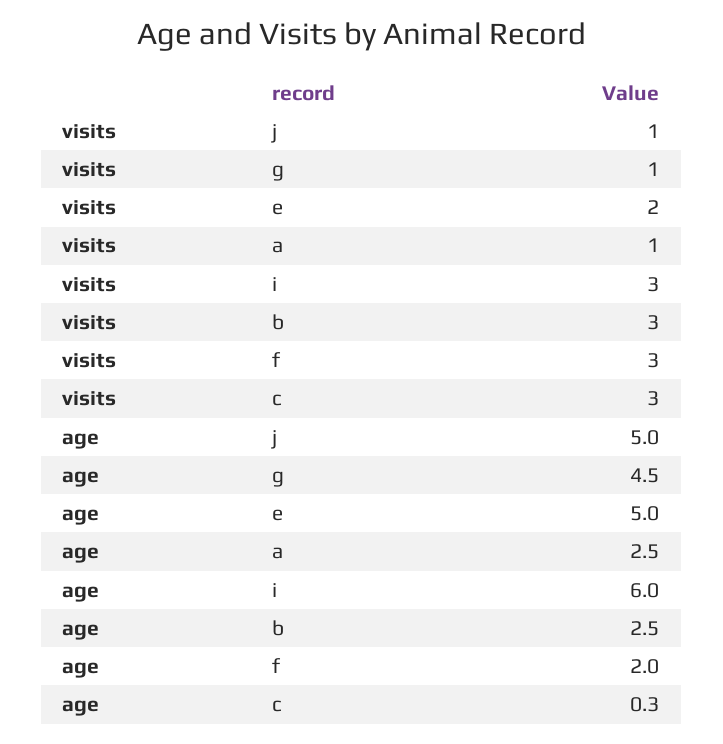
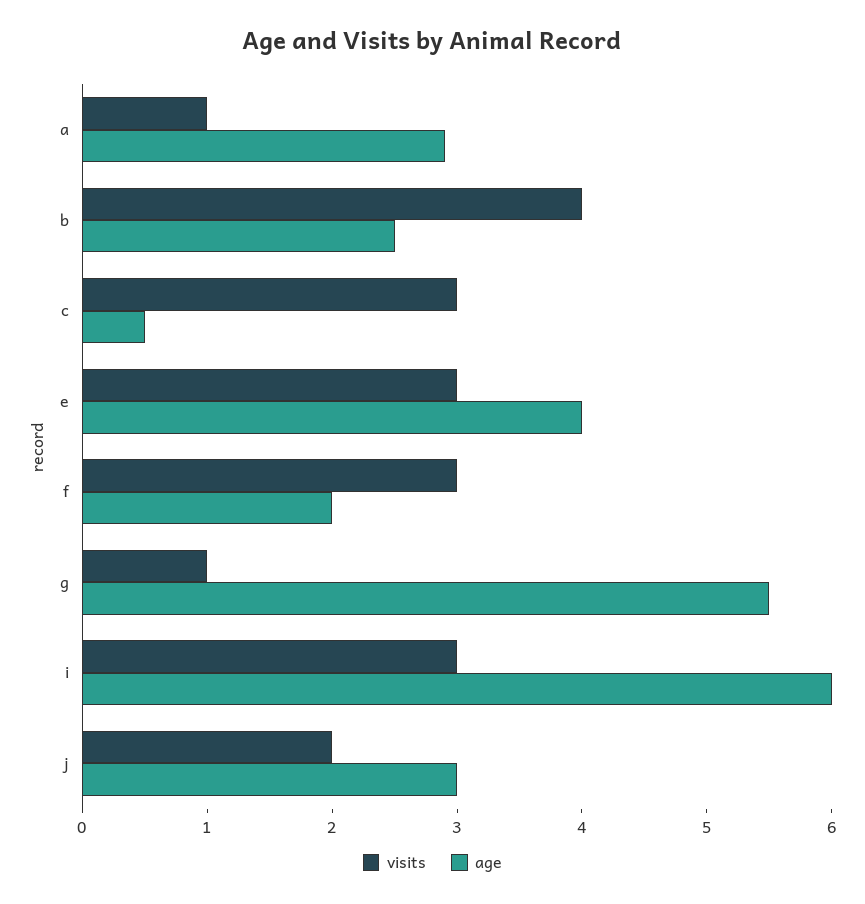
visits, j: 1 -> 2
visits, e: 2 -> 3
visits, b: 3 -> 4
age, j: 5 -> 3
age, g: 4.5 -> 5.5
age, e: 5 -> 4
age, a: 2.5 -> 2.9
age, c: 0.3 -> 0.5

